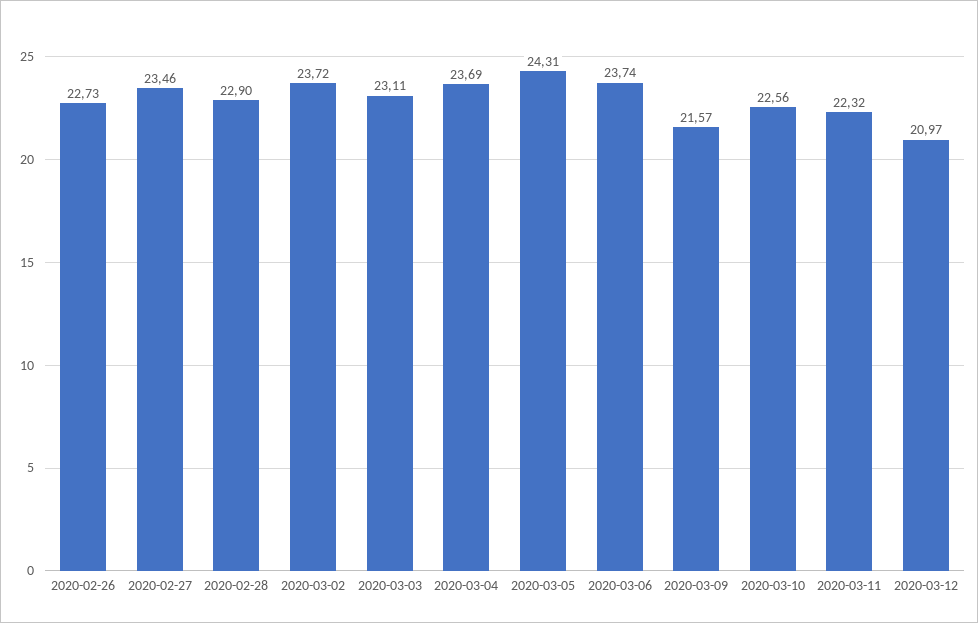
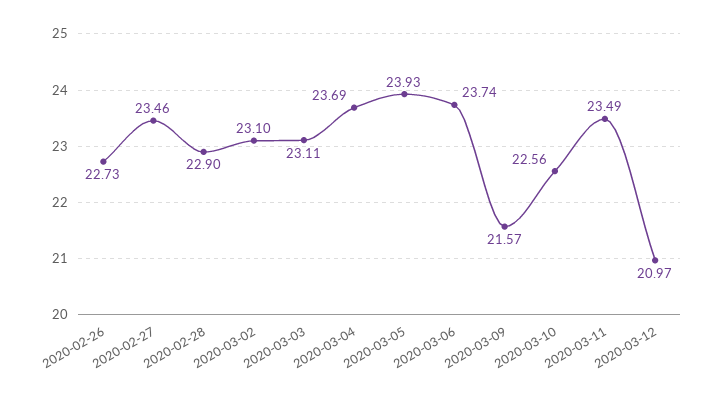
2020-03-02: 23.72 -> 23.1
2020-03-05: 24.31 -> 23.93
2020-03-11: 22.32 -> 23.49

